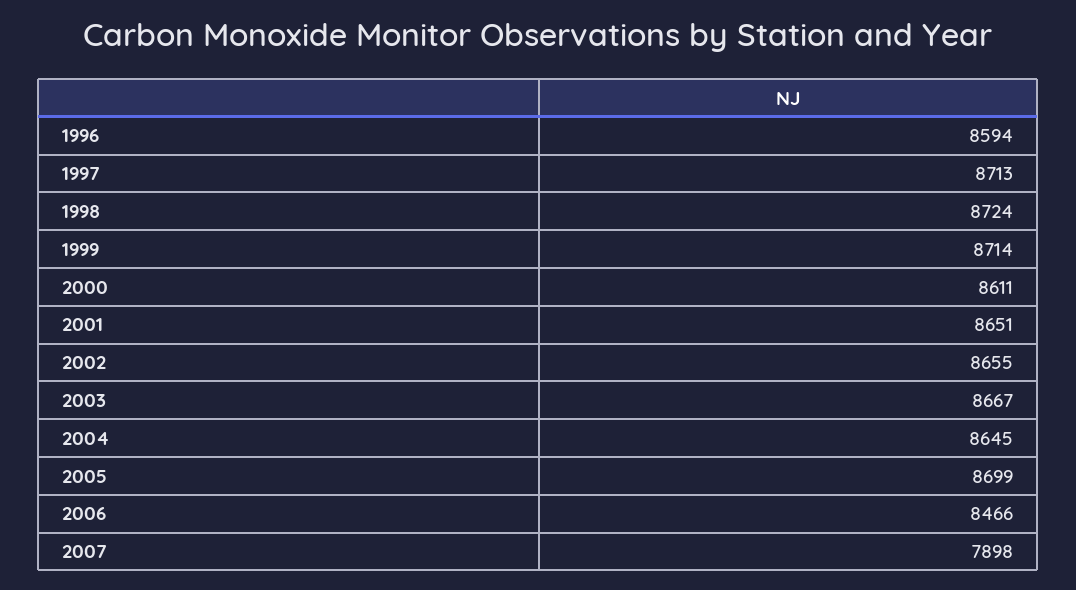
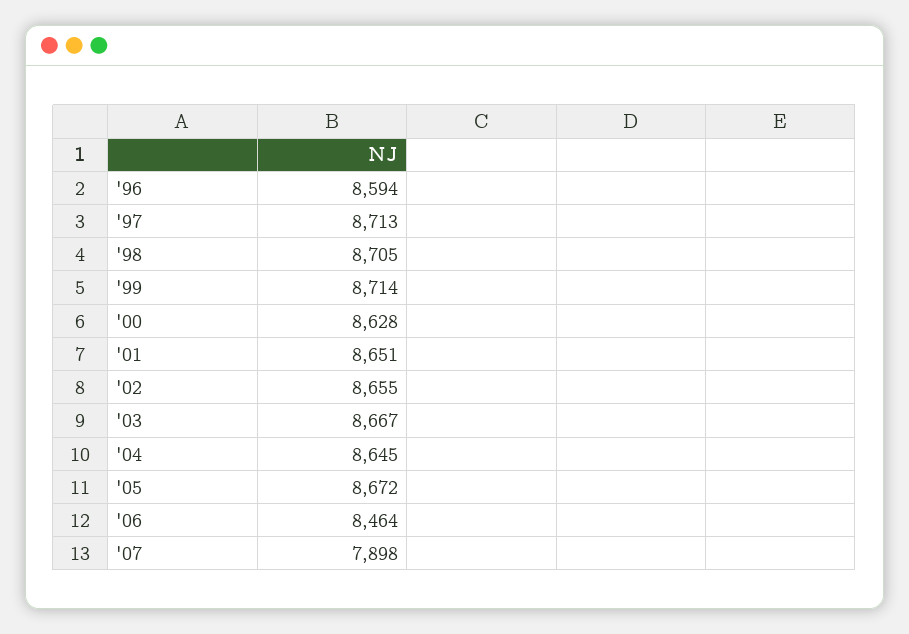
1998: 8724 -> 8705
2000: 8611 -> 8628
2005: 8699 -> 8672
2006: 8466 -> 8464

